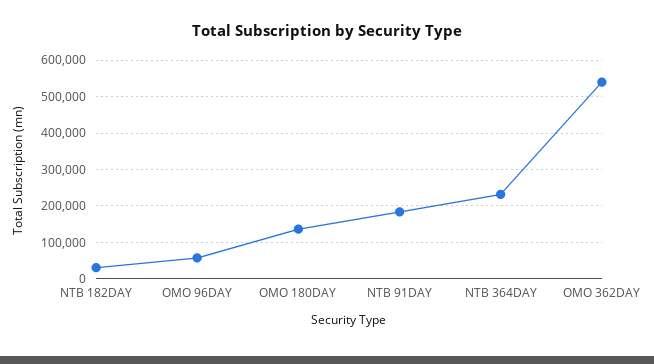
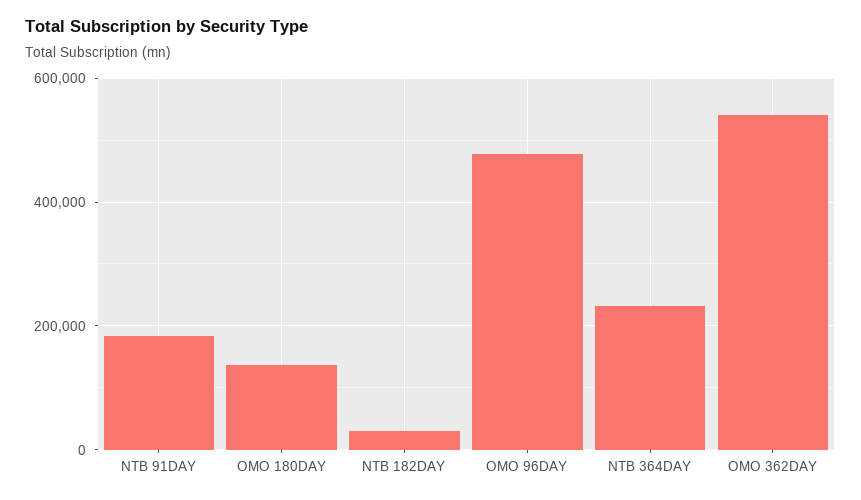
OMO 96DAY: 60000 -> 480000

